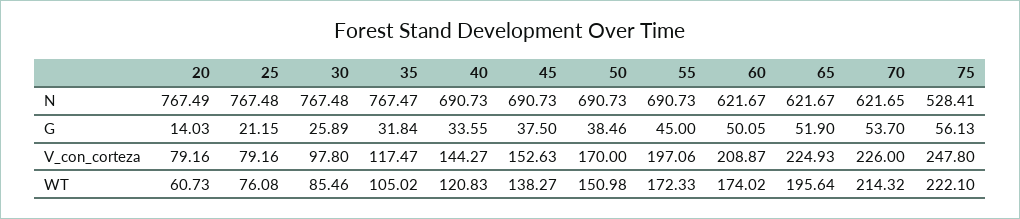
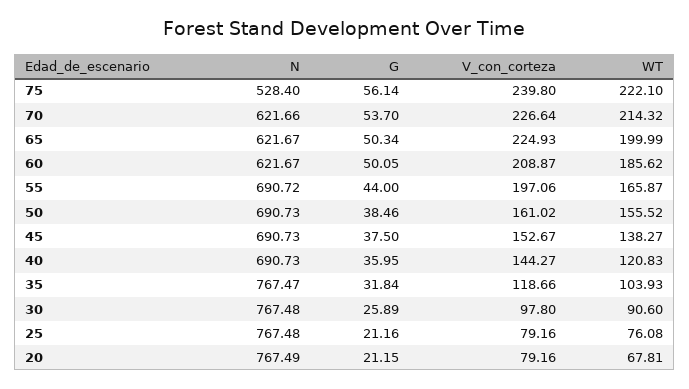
55, N: 690.73 -> 690.72
70, N: 621.65 -> 621.66
75, N: 528.41 -> 528.4
20, G: 14.03 -> 21.15
25, G: 21.15 -> 21.16
40, G: 33.55 -> 35.95
55, G: 45 -> 44
65, G: 51.9 -> 50.34
75, G: 56.13 -> 56.14
35, V_con_corteza: 117.47 -> 118.66
45, V_con_corteza: 152.63 -> 152.67
50, V_con_corteza: 170 -> 161.02
70, V_con_corteza: 226 -> 226.64
75, V_con_corteza: 247.8 -> 239.8
20, WT: 60.73 -> 67.81
30, WT: 85.46 -> 90.6
35, WT: 105.02 -> 103.93
50, WT: 150.98 -> 155.52
55, WT: 172.33 -> 165.87
60, WT: 174.02 -> 185.62
65, WT: 195.64 -> 199.99

